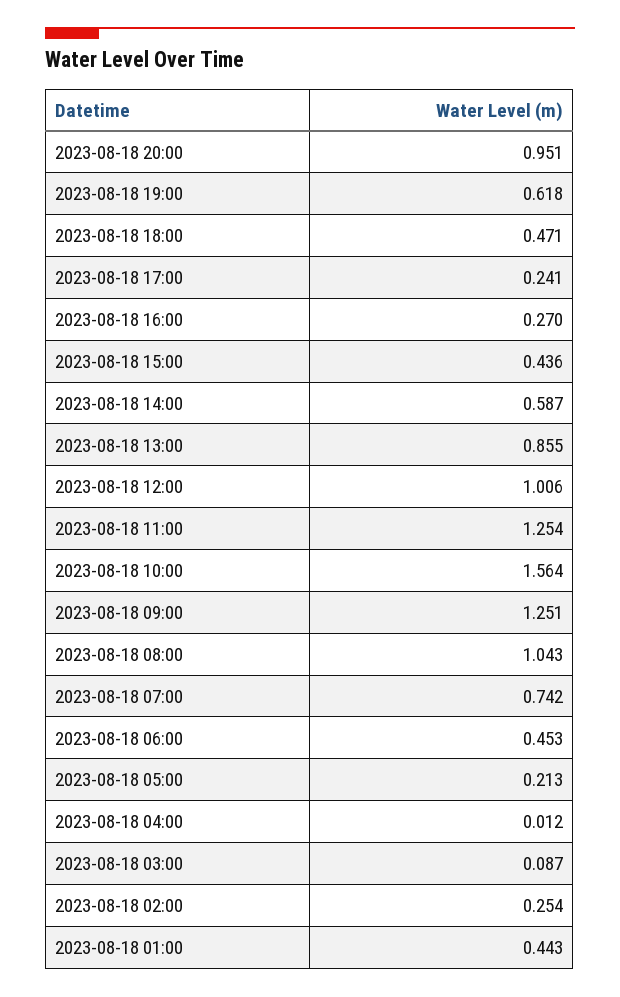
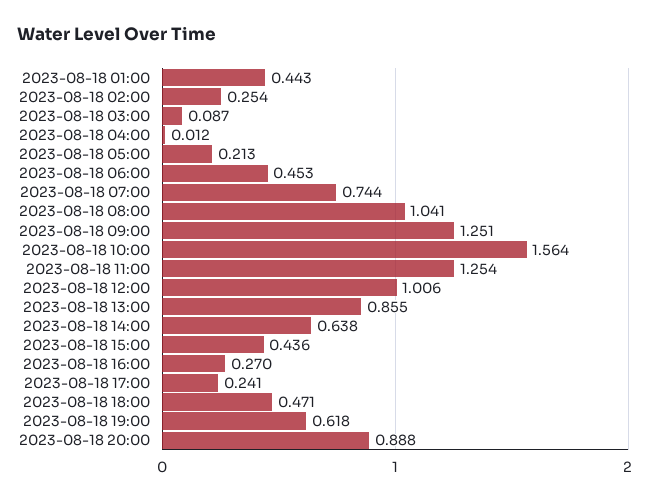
2023-08-18 20:00: 0.951 -> 0.888
2023-08-18 14:00: 0.587 -> 0.638
2023-08-18 08:00: 1.043 -> 1.041
2023-08-18 07:00: 0.742 -> 0.744

